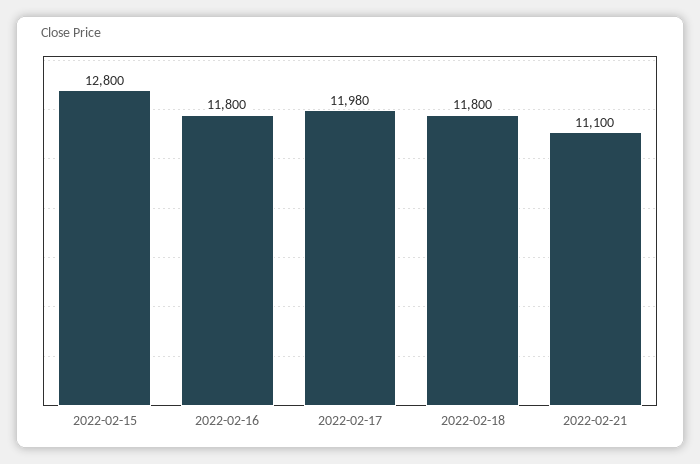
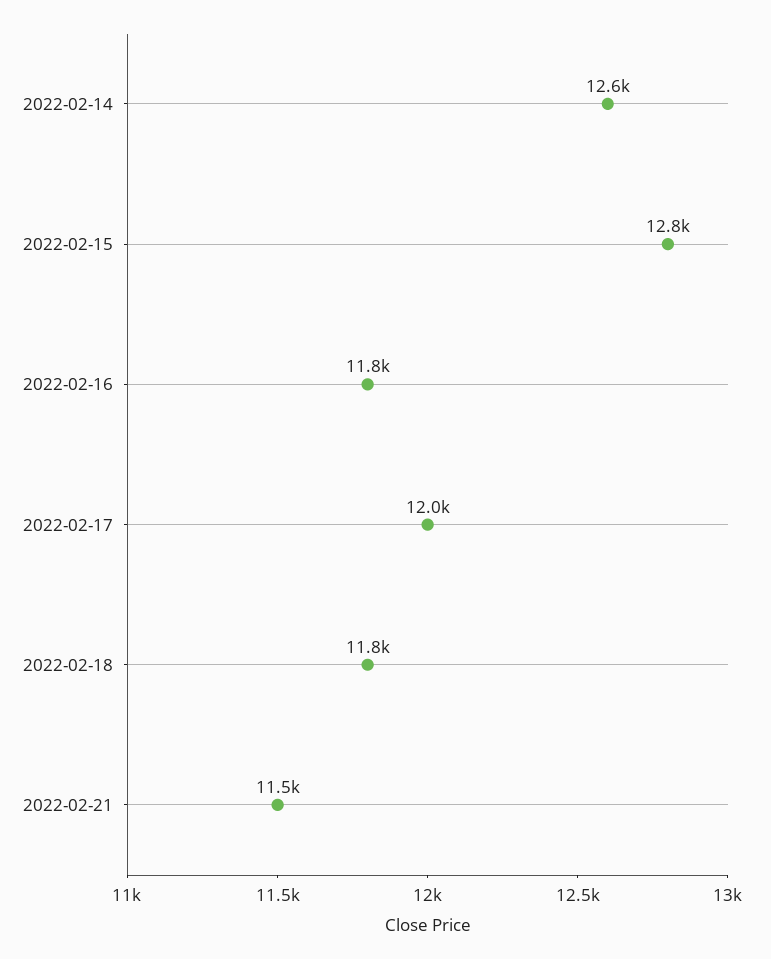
2022-02-21: 11100 -> 11500
2022-02-14: none -> 12600

